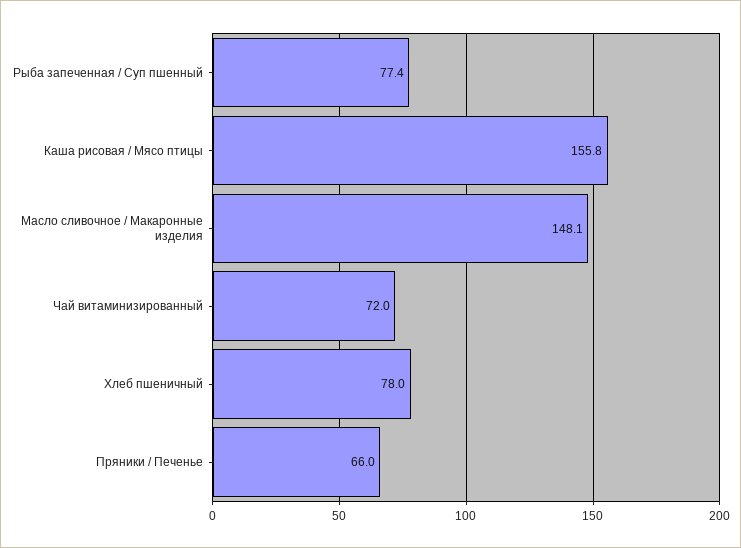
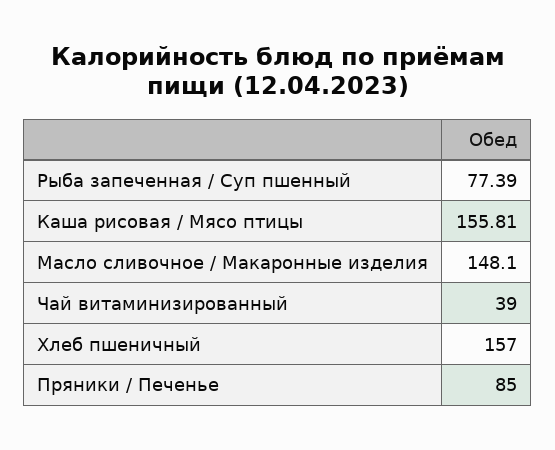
Чай витаминизированный: 72 -> 39
Хлеб пшеничный: 78 -> 157
Пряники / Печенье: 66 -> 85

